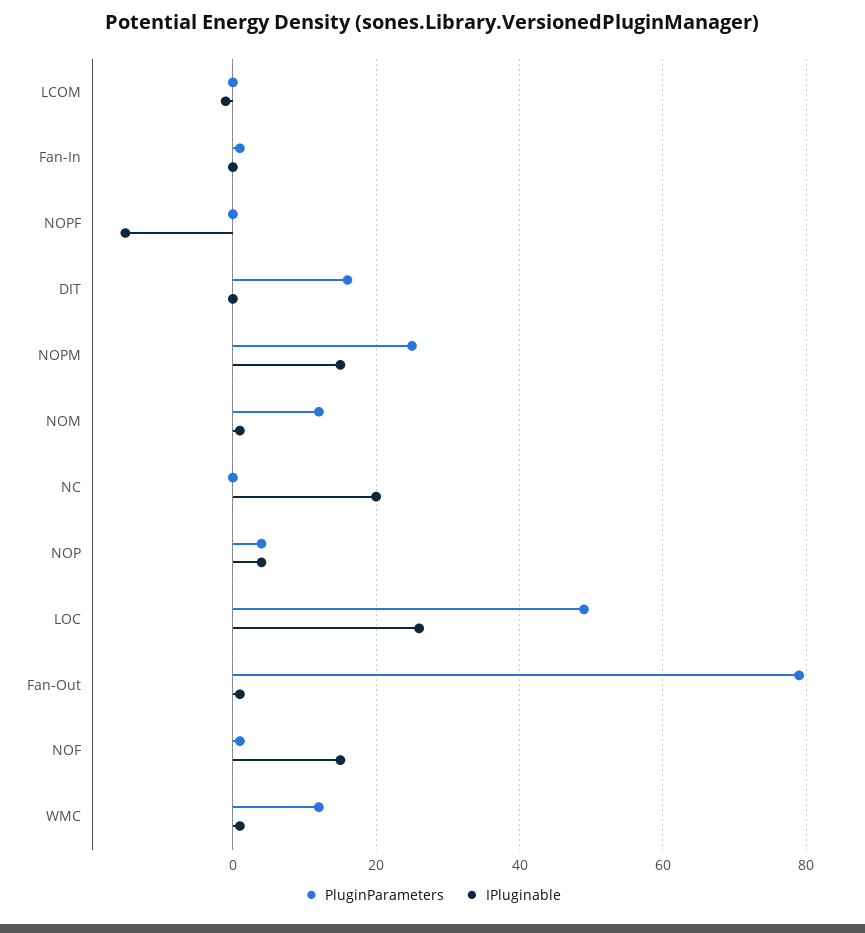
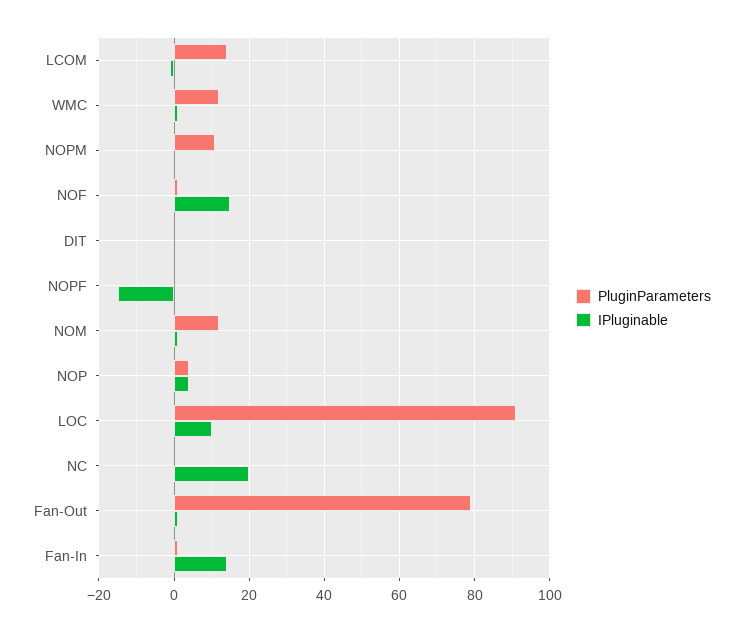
PluginParameters, LCOM: 0 -> 15
IPluginable, Fan-In: 0 -> 15
PluginParameters, DIT: 15 -> 0
PluginParameters, NOPM: 25 -> 10
IPluginable, NOPM: 15 -> 0
PluginParameters, LOC: 50 -> 90
IPluginable, LOC: 25 -> 10

